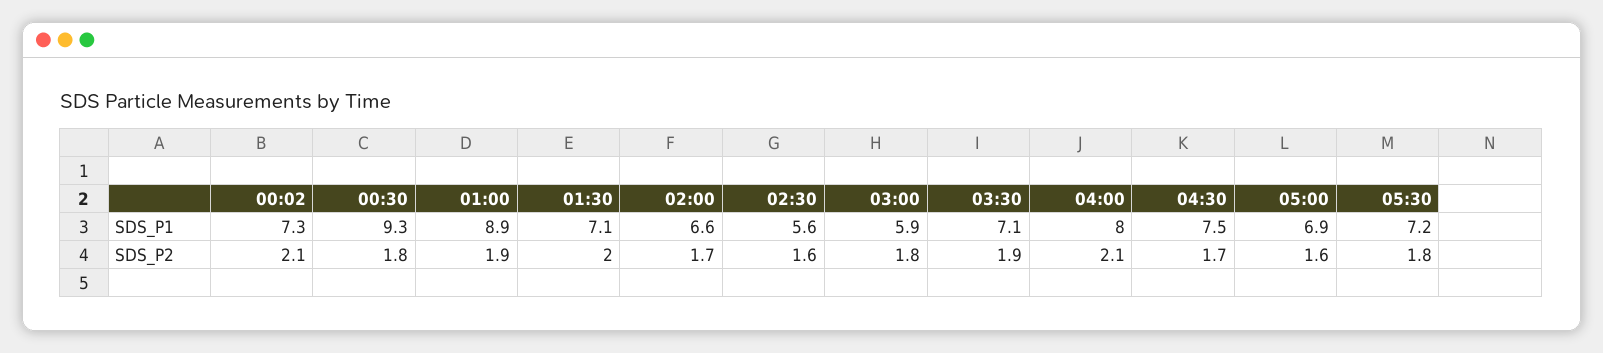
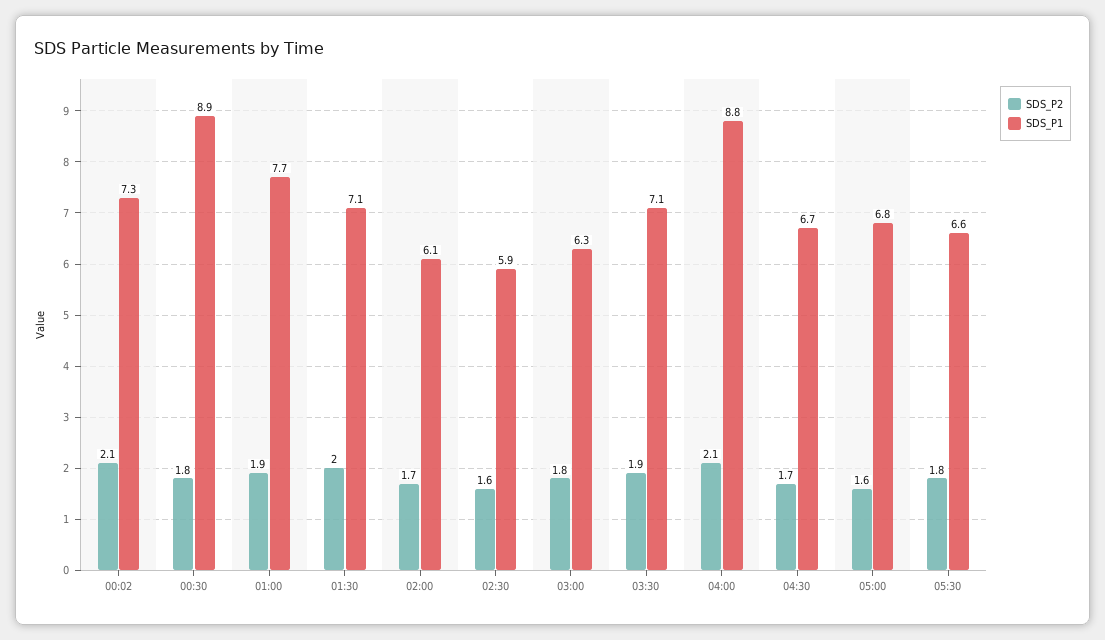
SDS_P1, 00:30: 9.3 -> 8.9
SDS_P1, 01:00: 8.9 -> 7.7
SDS_P1, 02:00: 6.6 -> 6.1
SDS_P1, 02:30: 5.6 -> 5.9
SDS_P1, 03:00: 5.9 -> 6.3
SDS_P1, 04:00: 8 -> 8.8
SDS_P1, 04:30: 7.5 -> 6.7
SDS_P1, 05:00: 6.9 -> 6.8
SDS_P1, 05:30: 7.2 -> 6.6

